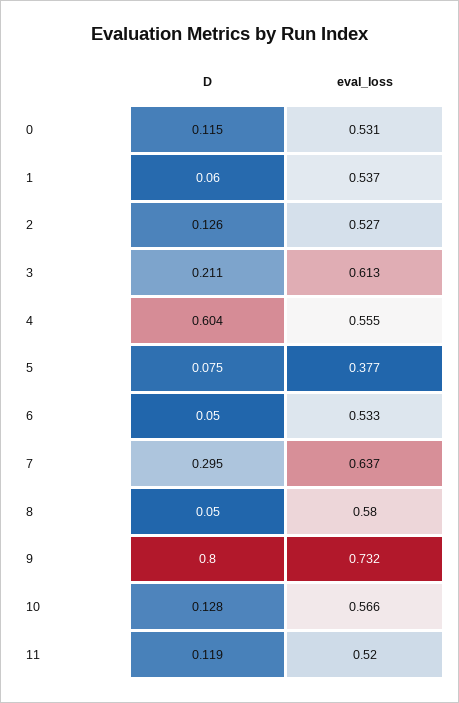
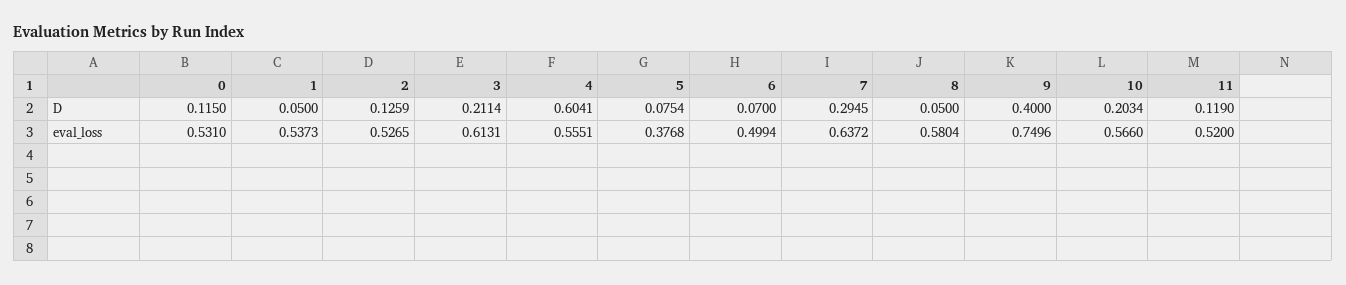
D, 1: 0.06 -> 0.05
D, 6: 0.05 -> 0.07
eval_loss, 6: 0.533 -> 0.4994
D, 9: 0.8 -> 0.4
eval_loss, 9: 0.732 -> 0.7496
D, 10: 0.128 -> 0.2034

